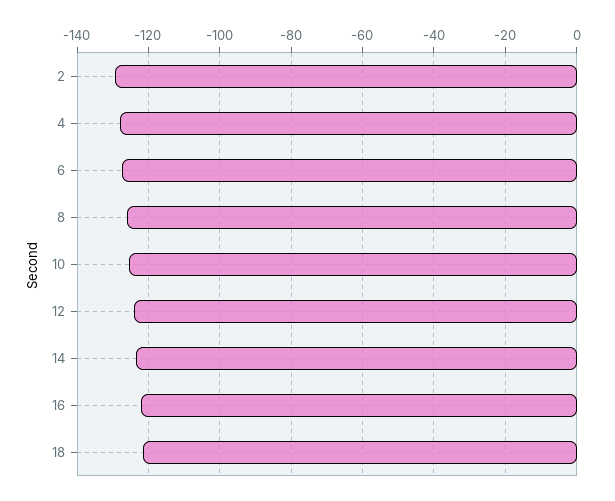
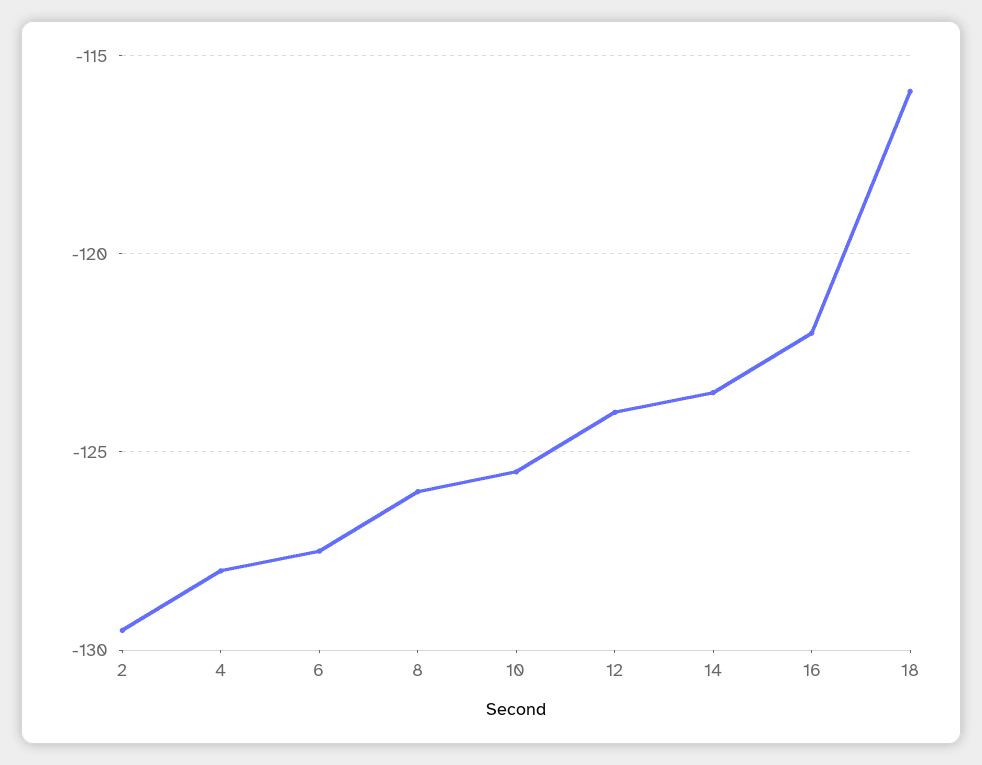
18: -122 -> -116

